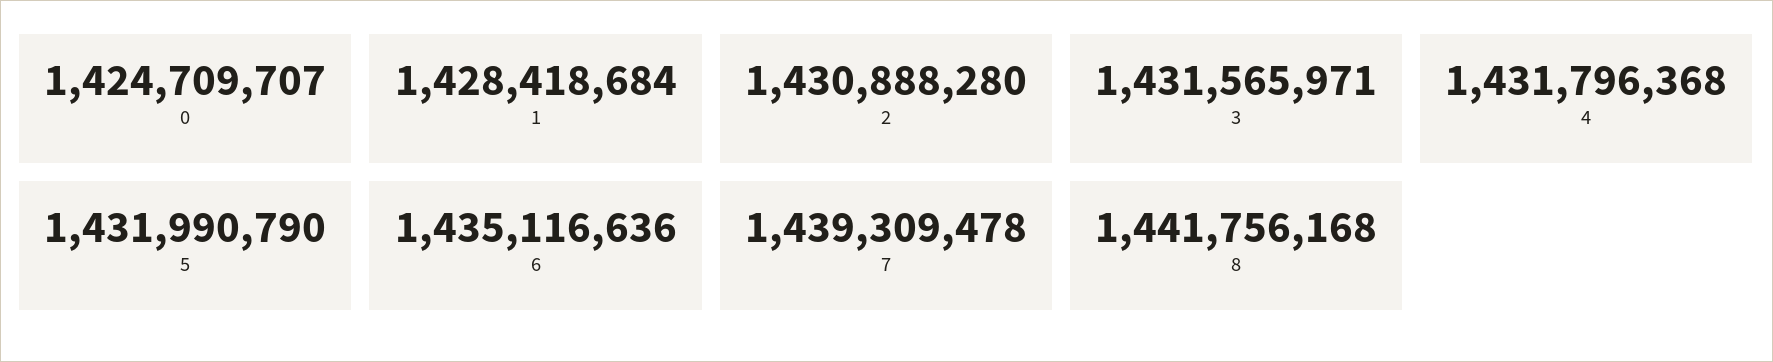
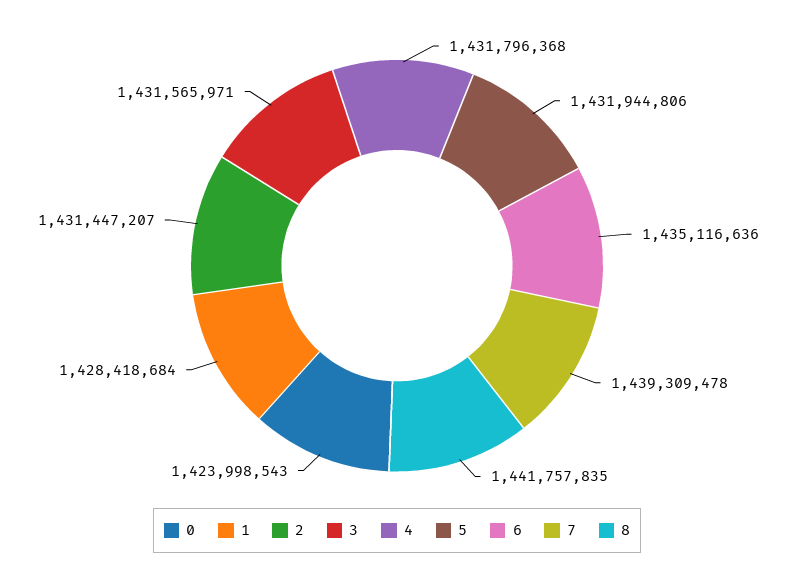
0: 1424709707 -> 1423998543
2: 1430888280 -> 1431447207
5: 1431990790 -> 1431944806
8: 1441756168 -> 1441757835

